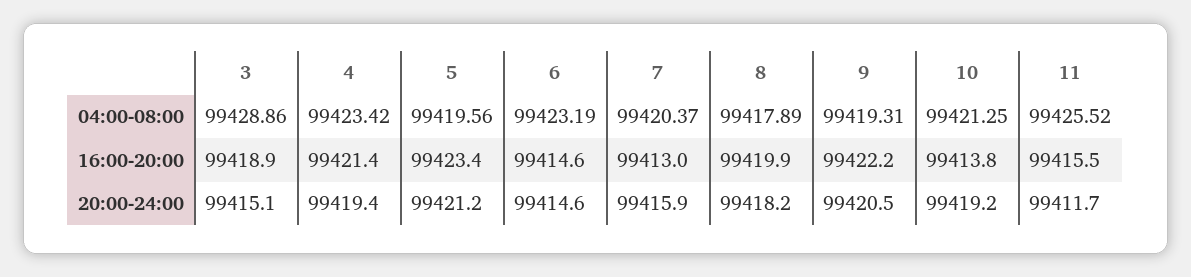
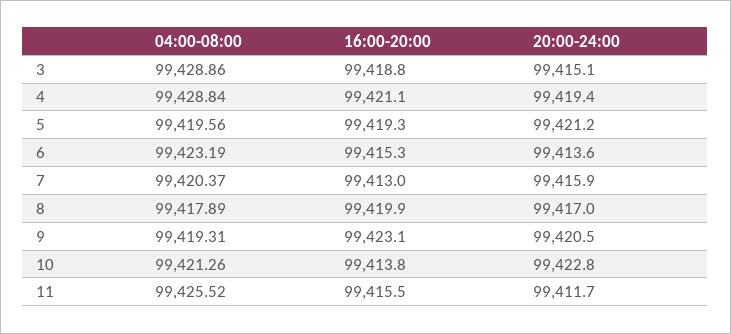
4, 04:00-08:00: 99423.42 -> 99428.84
10, 04:00-08:00: 99421.25 -> 99421.26
3, 16:00-20:00: 99418.9 -> 99418.8
4, 16:00-20:00: 99421.4 -> 99421.1
5, 16:00-20:00: 99423.4 -> 99419.3
6, 16:00-20:00: 99414.6 -> 99415.3
9, 16:00-20:00: 99422.2 -> 99423.1
6, 20:00-24:00: 99414.6 -> 99413.6
8, 20:00-24:00: 99418.2 -> 99417
10, 20:00-24:00: 99419.2 -> 99422.8

